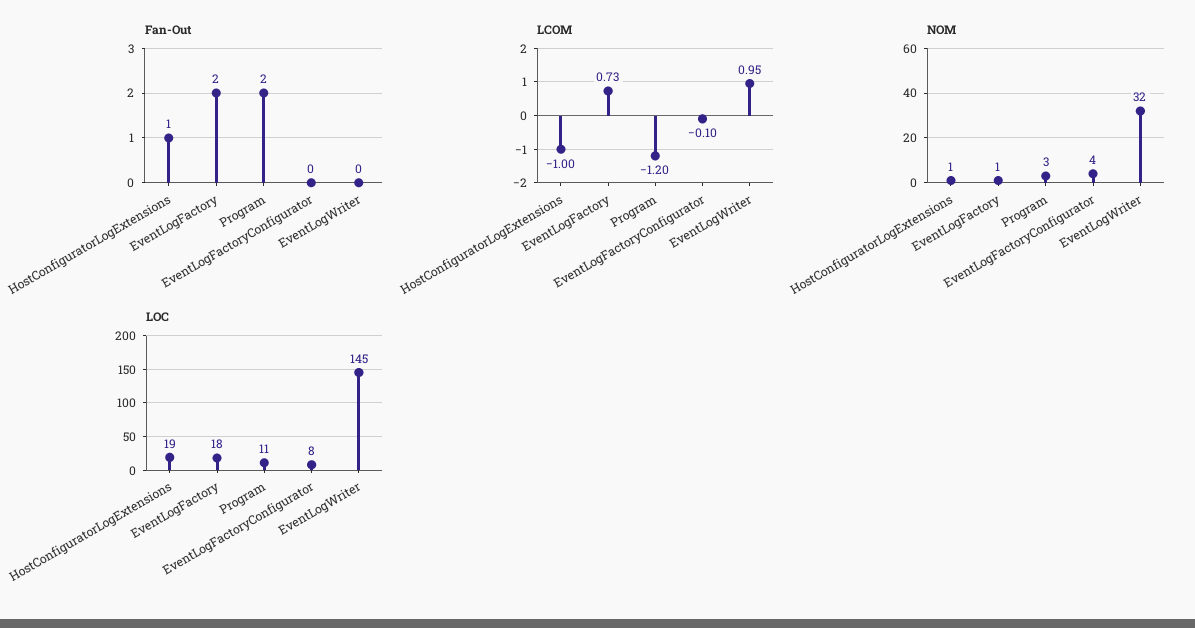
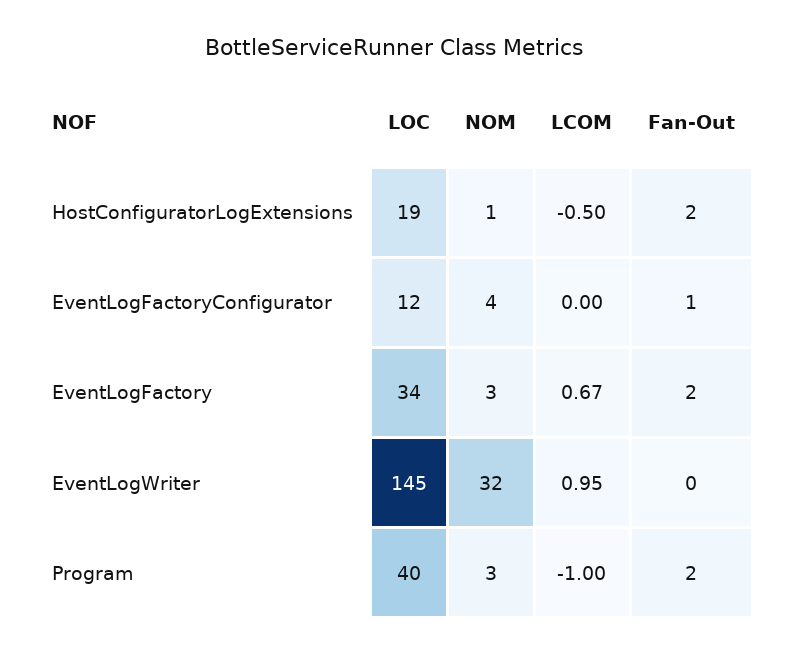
Fan-Out, HostConfiguratorLogExtensions: 1 -> 2
Fan-Out, EventLogFactoryConfigurator: 0 -> 1
LCOM, HostConfiguratorLogExtensions: -1 -> -0.5
LCOM, EventLogFactory: 0.73 -> 0.67
LCOM, Program: -1.2 -> -1
LCOM, EventLogFactoryConfigurator: -0.1 -> 0
NOM, EventLogFactory: 1 -> 3
LOC, EventLogFactory: 18 -> 34
LOC, Program: 11 -> 40
LOC, EventLogFactoryConfigurator: 8 -> 12

